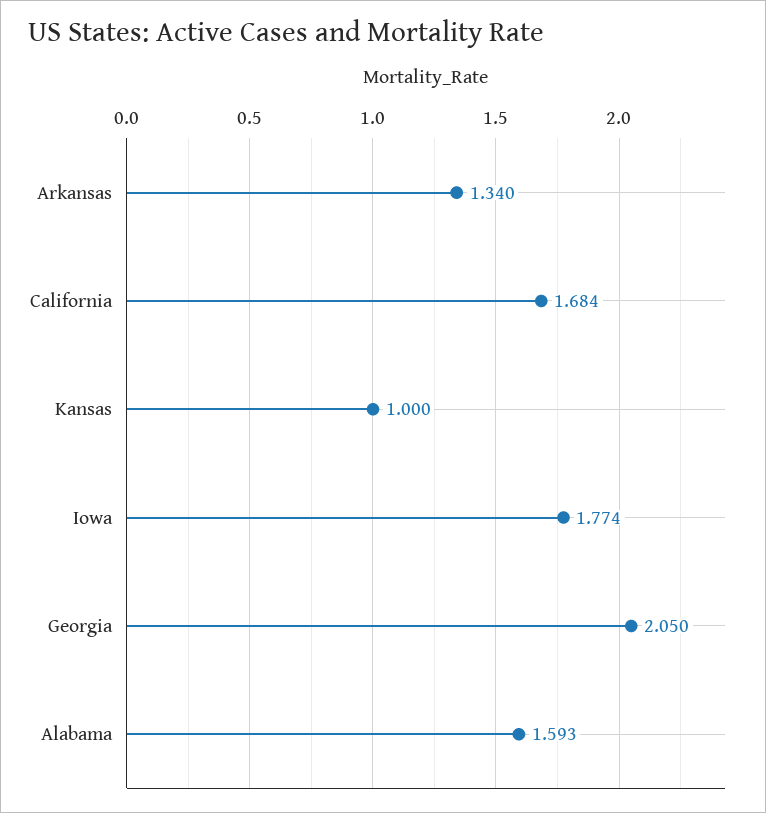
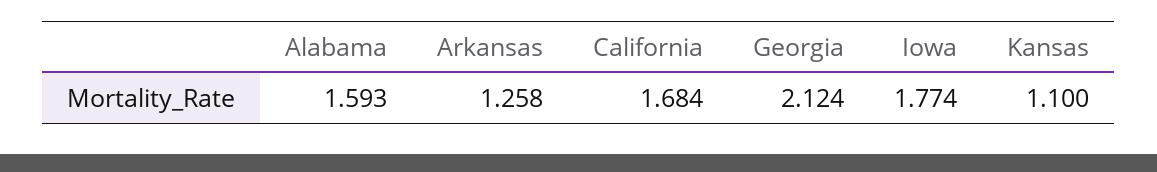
Arkansas: 1.34 -> 1.258
Kansas: 1 -> 1.1
Georgia: 2.05 -> 2.124

